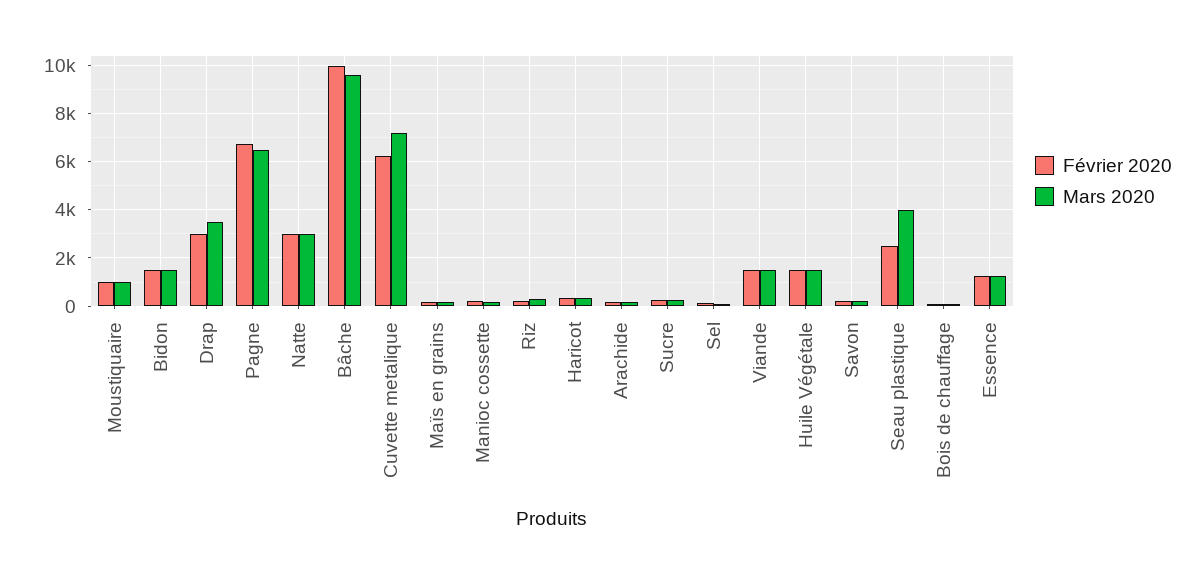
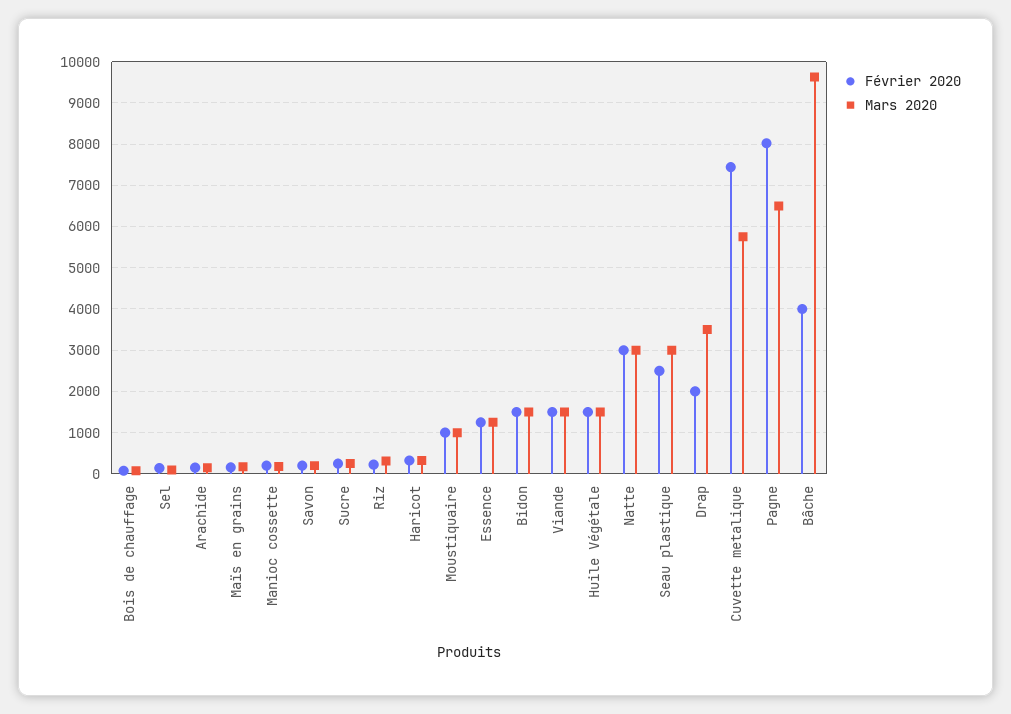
Février 2020, Drap: 3000 -> 2000
Février 2020, Pagne: 6750 -> 8000
Février 2020, Bâche: 10000 -> 4000
Février 2020, Cuvette metalique: 6250 -> 7400
Mars 2020, Cuvette metalique: 7250 -> 5800
Mars 2020, Seau plastique: 4000 -> 3000

